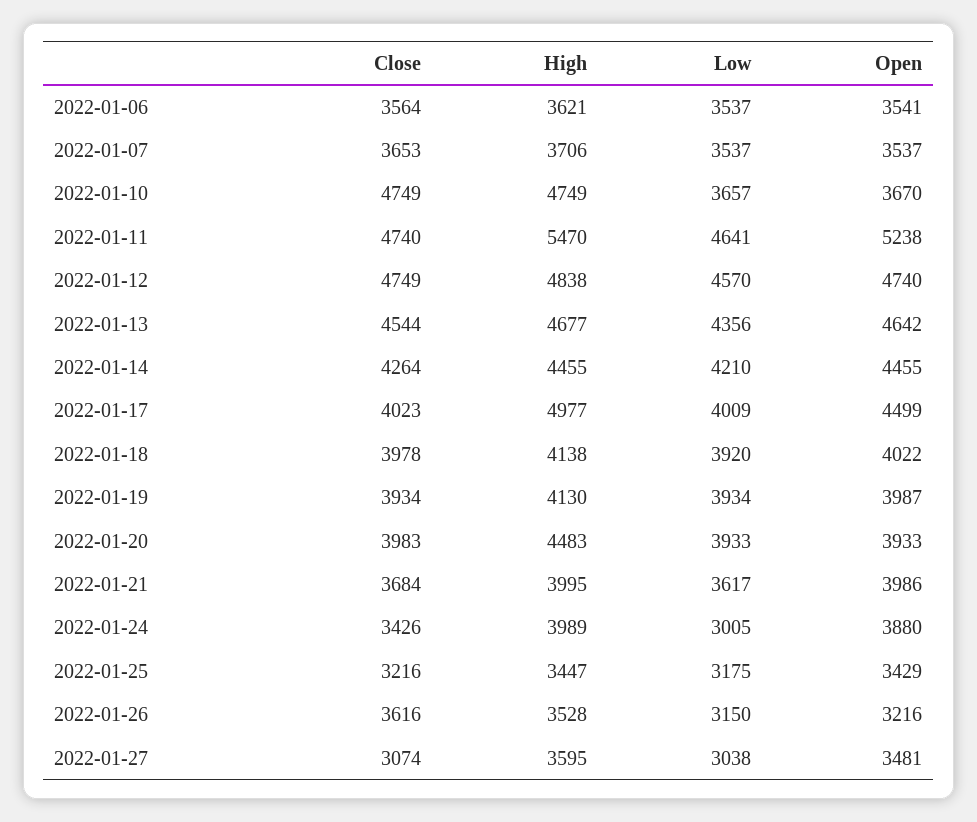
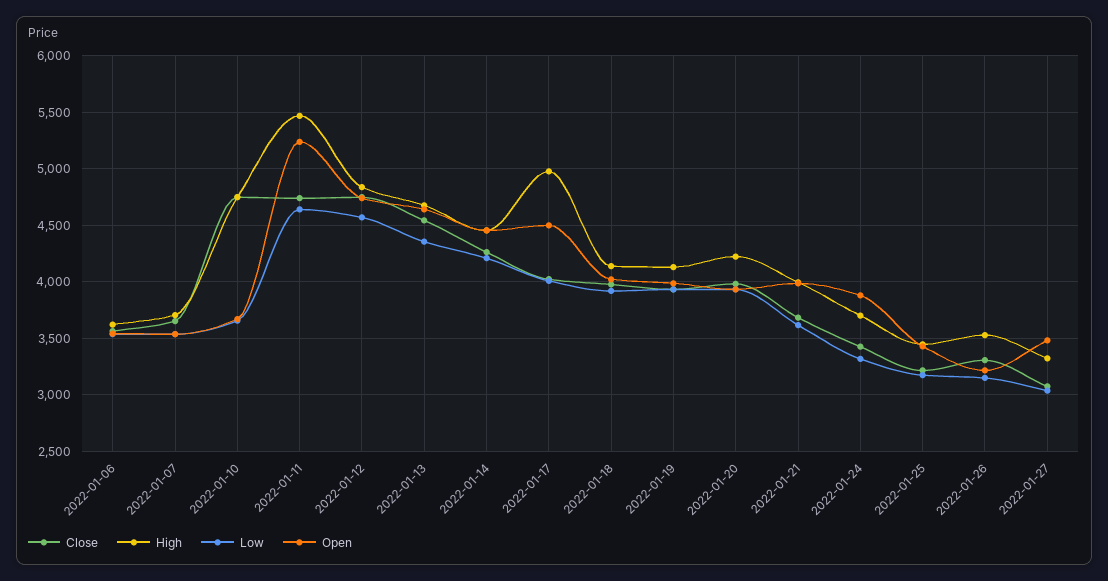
High, 2022-01-20: 4483 -> 4200
High, 2022-01-24: 3989 -> 3700
Low, 2022-01-24: 3005 -> 3300
Close, 2022-01-26: 3616 -> 3300
High, 2022-01-27: 3595 -> 3300

